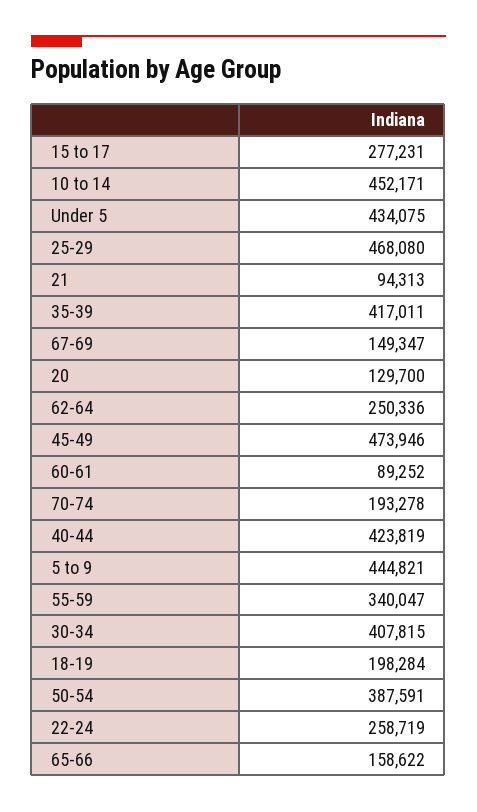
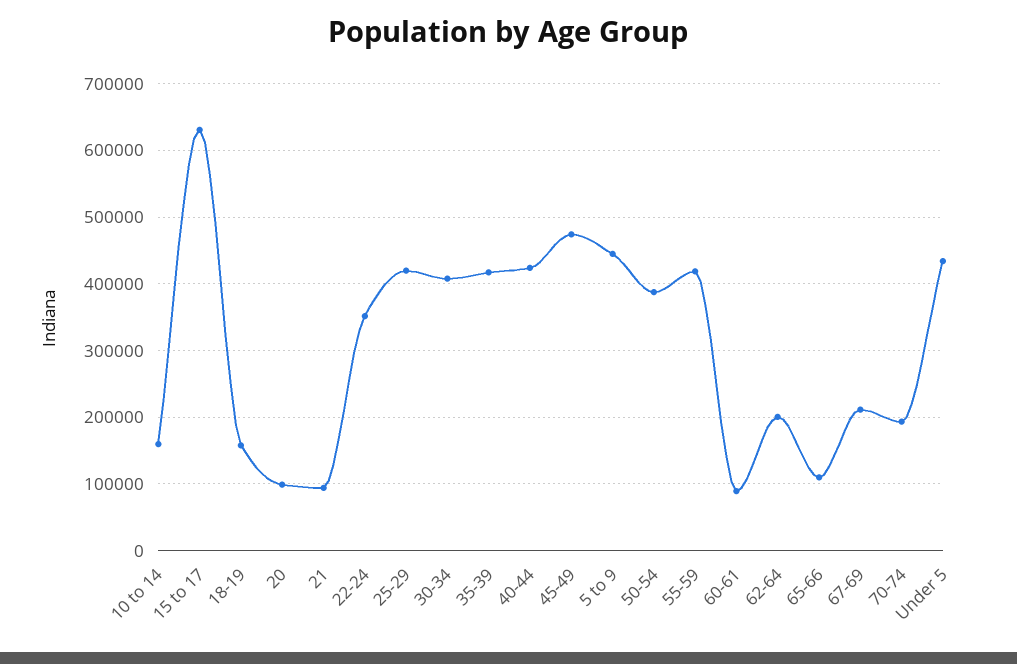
15 to 17: 277231 -> 630000
10 to 14: 452171 -> 160000
25-29: 468080 -> 420000
67-69: 149347 -> 210000
20: 129700 -> 100000
62-64: 250336 -> 200000
55-59: 340047 -> 420000
18-19: 198284 -> 160000
22-24: 258719 -> 350000
65-66: 158622 -> 110000

